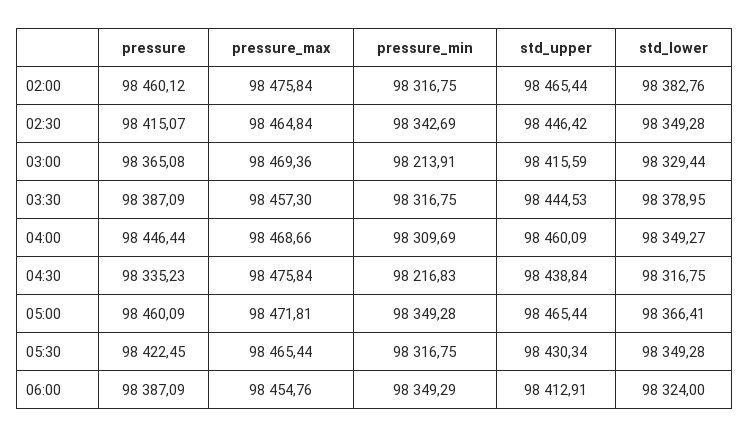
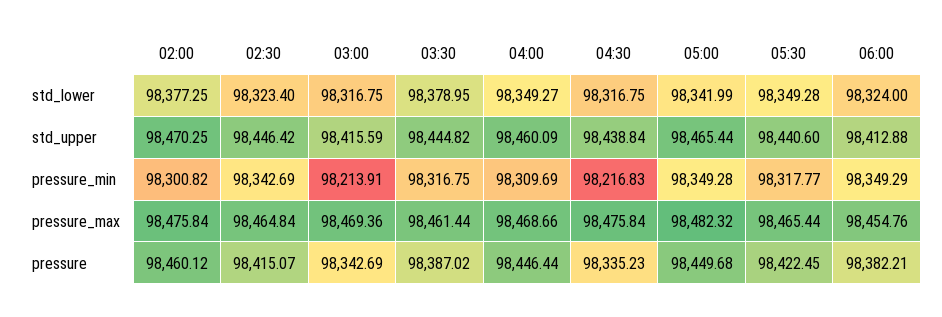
pressure_min, 02:00: 98316.75 -> 98300.82
std_upper, 02:00: 98465.44 -> 98470.25
std_lower, 02:00: 98382.76 -> 98377.25
std_lower, 02:30: 98349.28 -> 98323.4
pressure, 03:00: 98365.08 -> 98342.69
std_lower, 03:00: 98329.44 -> 98316.75
pressure, 03:30: 98387.09 -> 98387.02
pressure_max, 03:30: 98457.3 -> 98461.44
std_upper, 03:30: 98444.53 -> 98444.82
pressure, 05:00: 98460.09 -> 98449.68
pressure_max, 05:00: 98471.81 -> 98482.32
std_lower, 05:00: 98366.41 -> 98341.99
pressure_min, 05:30: 98316.75 -> 98317.77
std_upper, 05:30: 98430.34 -> 98440.6
pressure, 06:00: 98387.09 -> 98382.21
std_upper, 06:00: 98412.91 -> 98412.88

